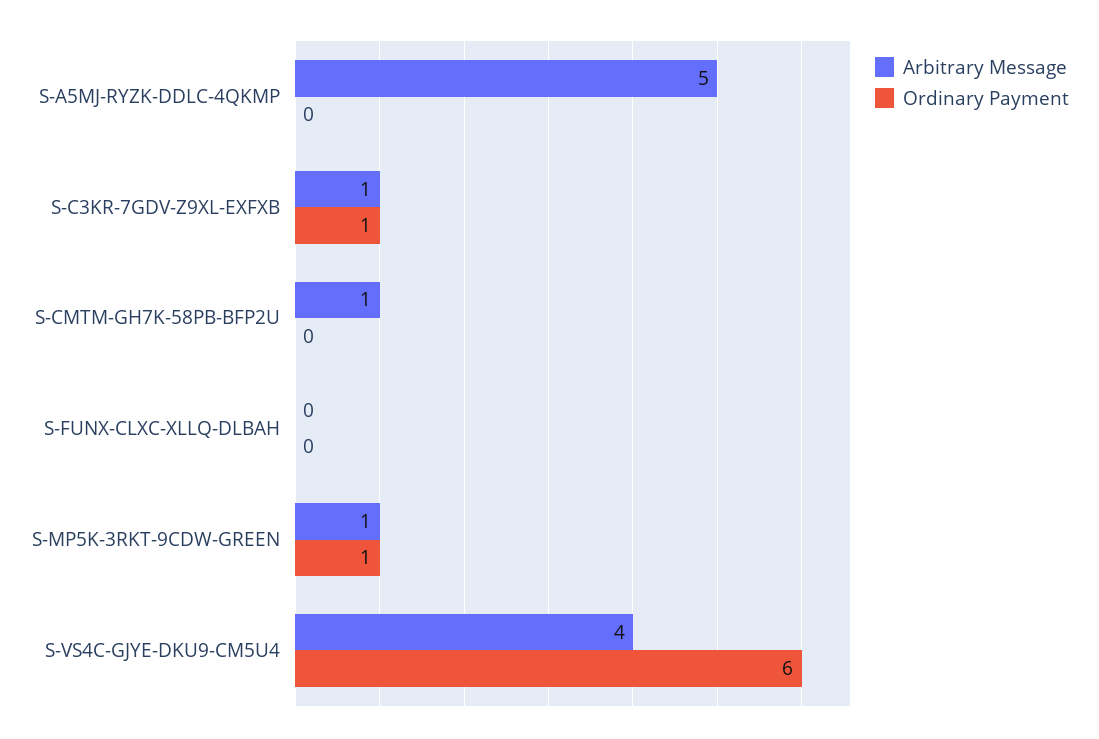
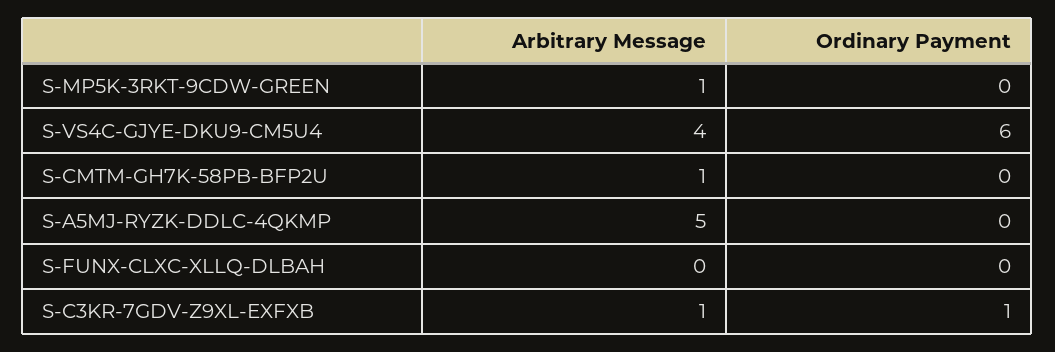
Ordinary Payment, S-MP5K-3RKT-9CDW-GREEN: 1 -> 0

